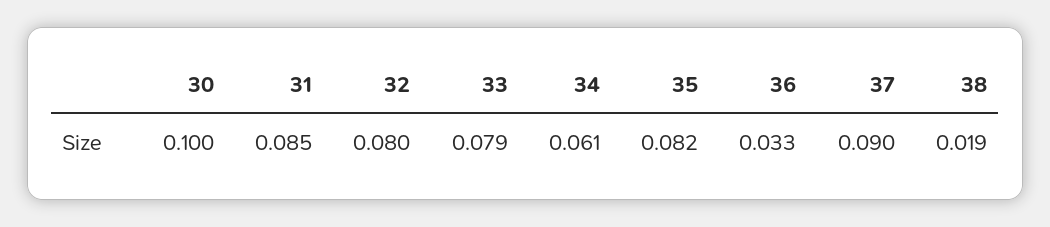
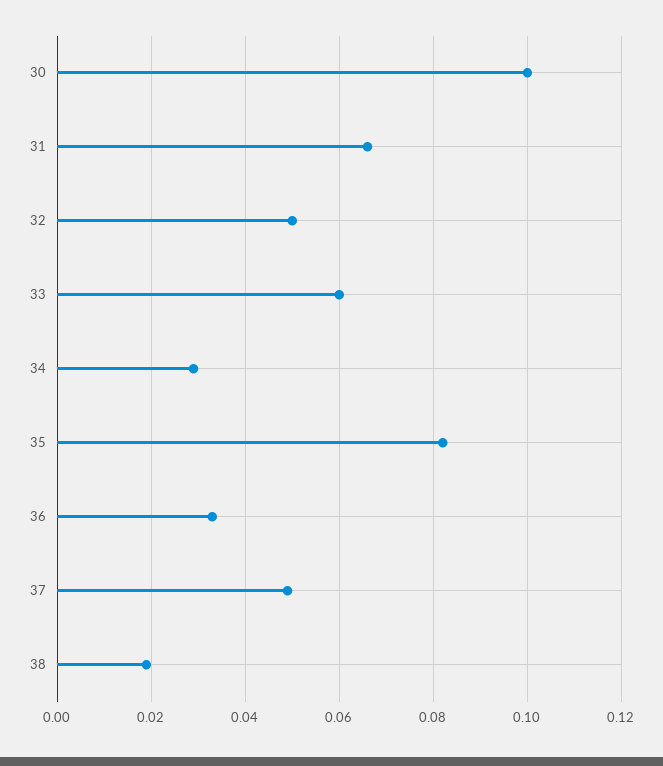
31: 0.085 -> 0.065
32: 0.08 -> 0.05
33: 0.079 -> 0.06
34: 0.061 -> 0.03
37: 0.09 -> 0.05

